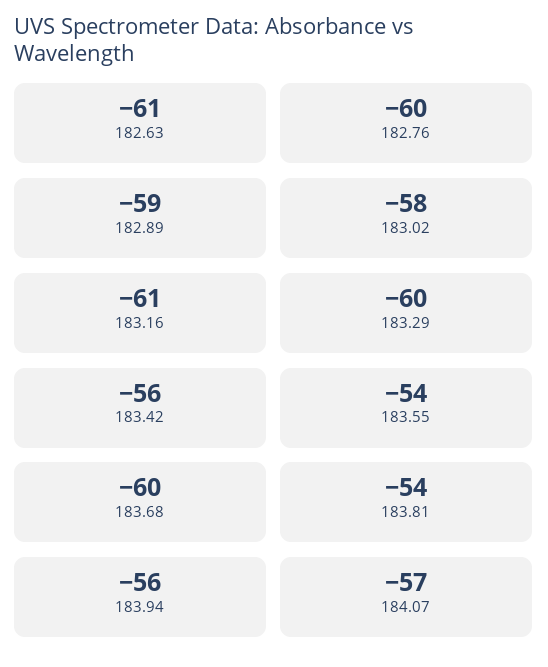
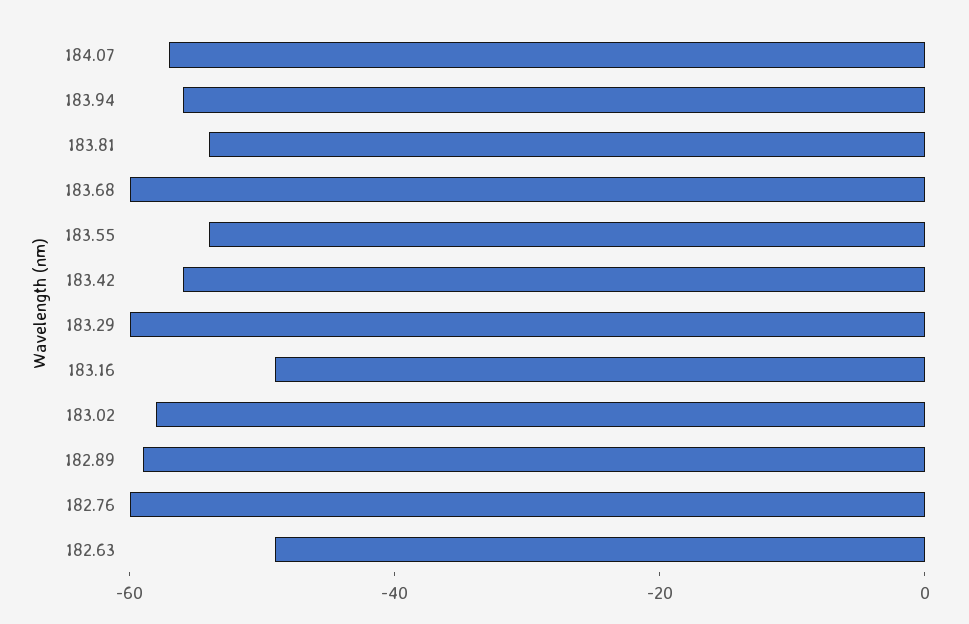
182.63: -61 -> -50
183.16: -61 -> -50

